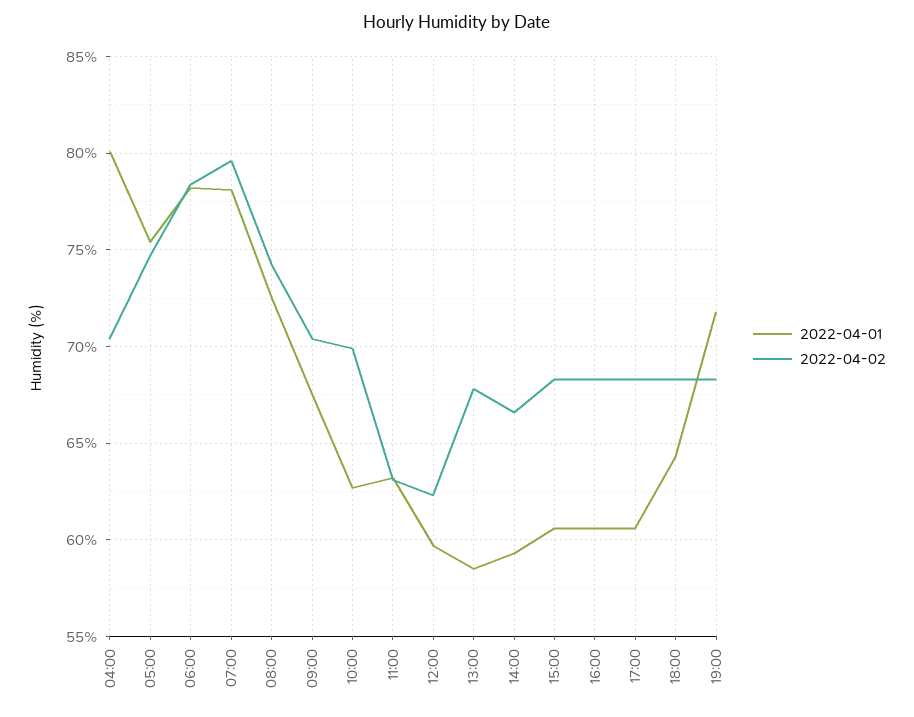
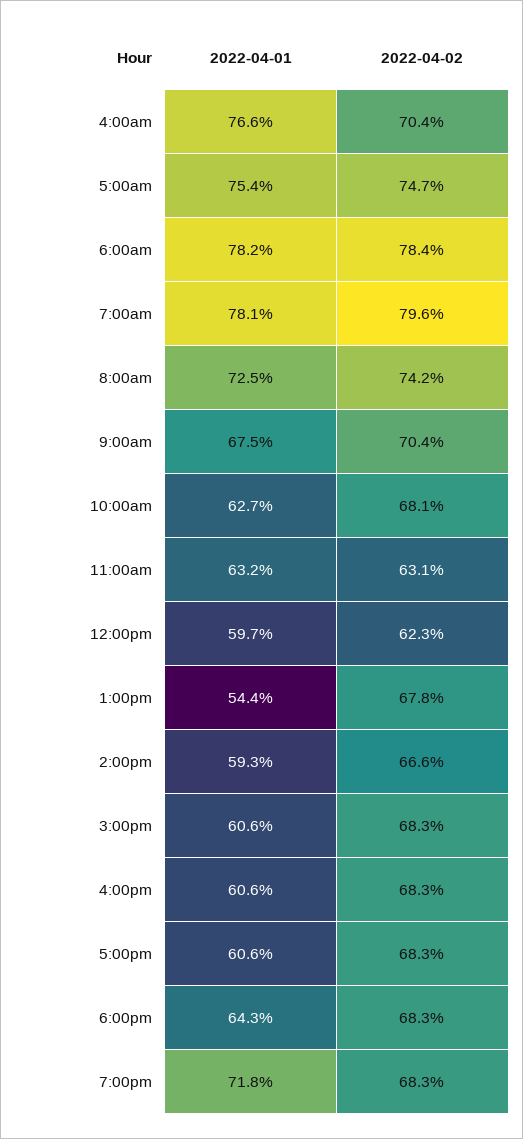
2022-04-01, 04:00: 80 -> 76.6
2022-04-02, 10:00: 70 -> 68.1
2022-04-01, 13:00: 58.5 -> 54.4

